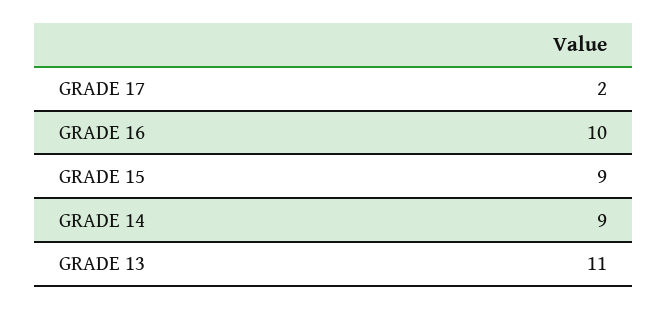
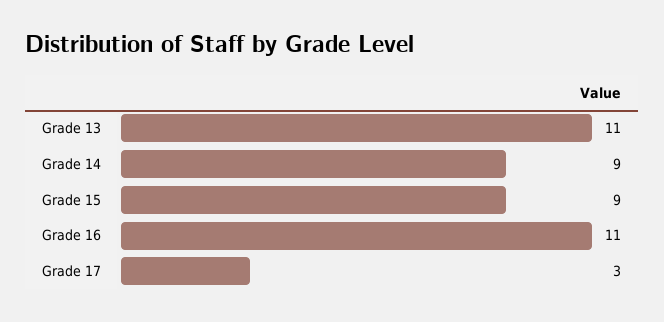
GRADE 17: 2 -> 3
GRADE 16: 10 -> 11

